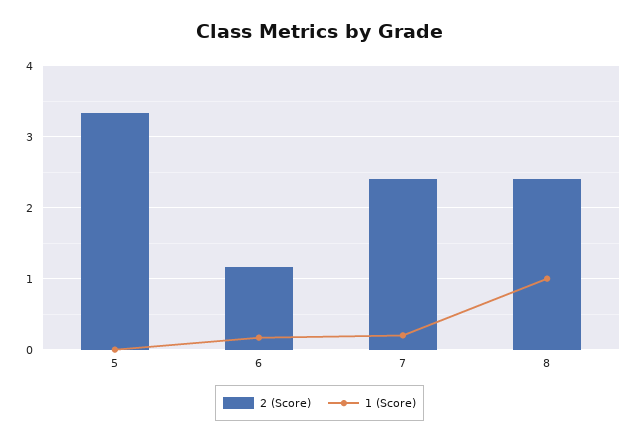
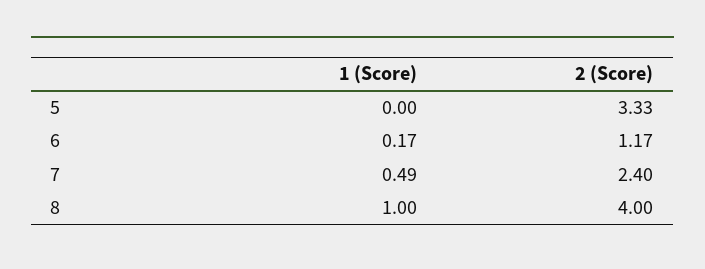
1 (Score), 7: 0.2 -> 0.49
2 (Score), 8: 2.4 -> 4

